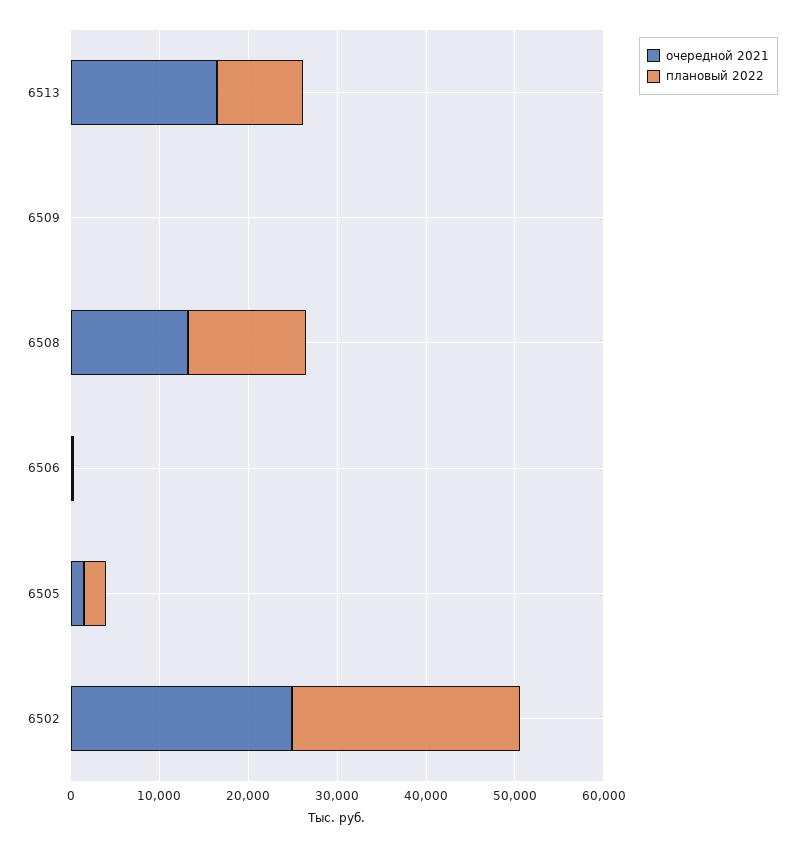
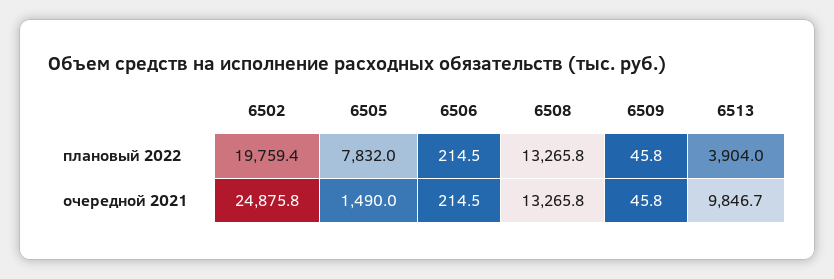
очередной 2021, 6513: 16000 -> 9846.7
плановый 2022, 6513: 10000 -> 3904
плановый 2022, 6505: 2000 -> 7832
плановый 2022, 6502: 26000 -> 19759.4

